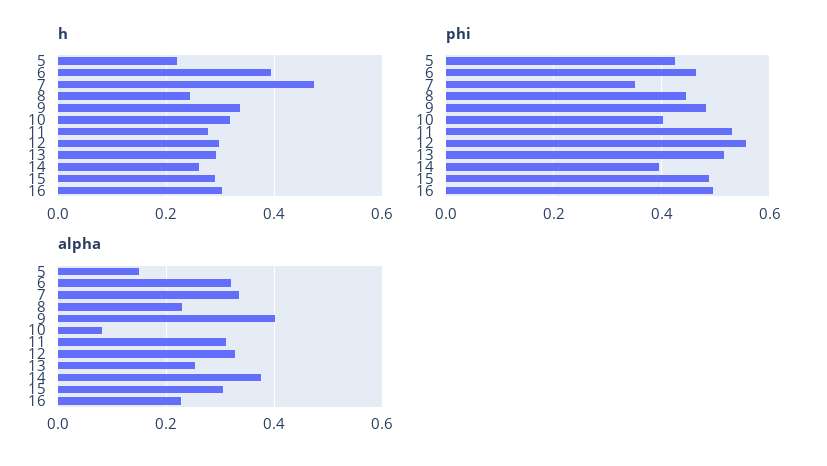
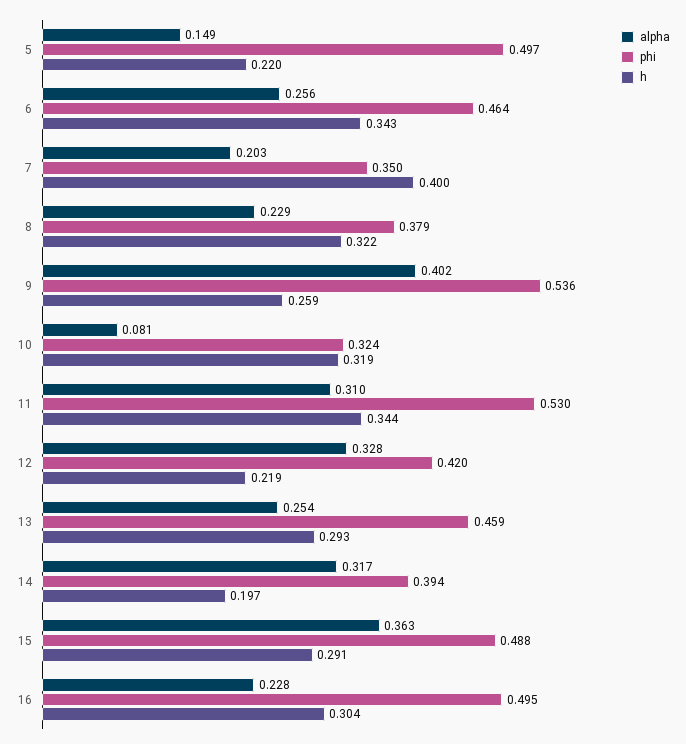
h, 6: 0.4 -> 0.343
h, 7: 0.48 -> 0.4
h, 8: 0.24 -> 0.322
h, 9: 0.34 -> 0.259
h, 11: 0.28 -> 0.344
h, 12: 0.3 -> 0.219
h, 14: 0.26 -> 0.197
phi, 5: 0.42 -> 0.497
phi, 8: 0.44 -> 0.379
phi, 9: 0.48 -> 0.536
phi, 10: 0.4 -> 0.324
phi, 12: 0.56 -> 0.42
phi, 13: 0.52 -> 0.459
alpha, 6: 0.32 -> 0.256
alpha, 7: 0.34 -> 0.203
alpha, 14: 0.38 -> 0.317
alpha, 15: 0.3 -> 0.363

